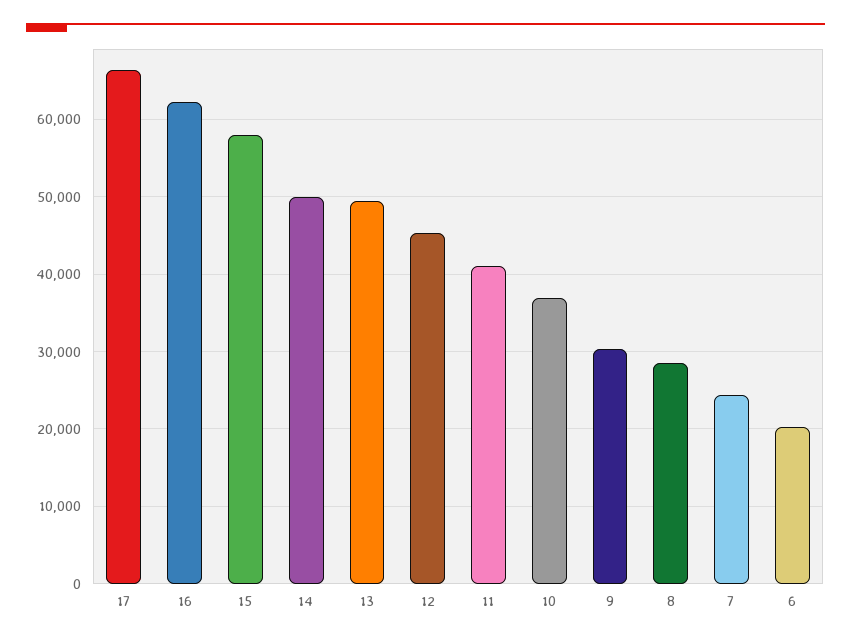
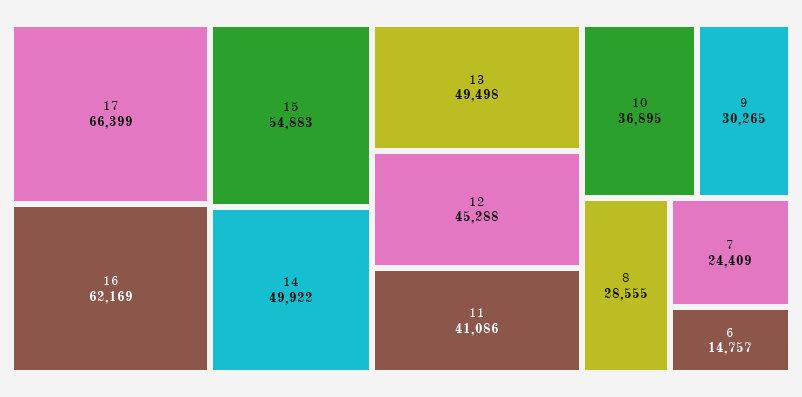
15: 58000 -> 54883
6: 20000 -> 14757

